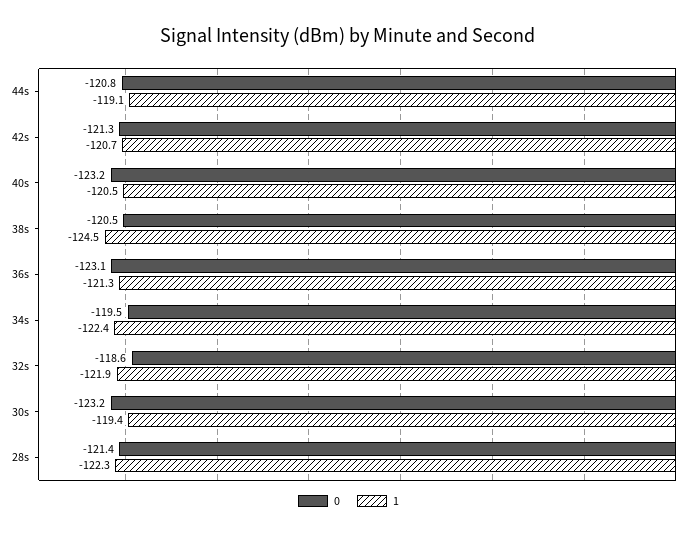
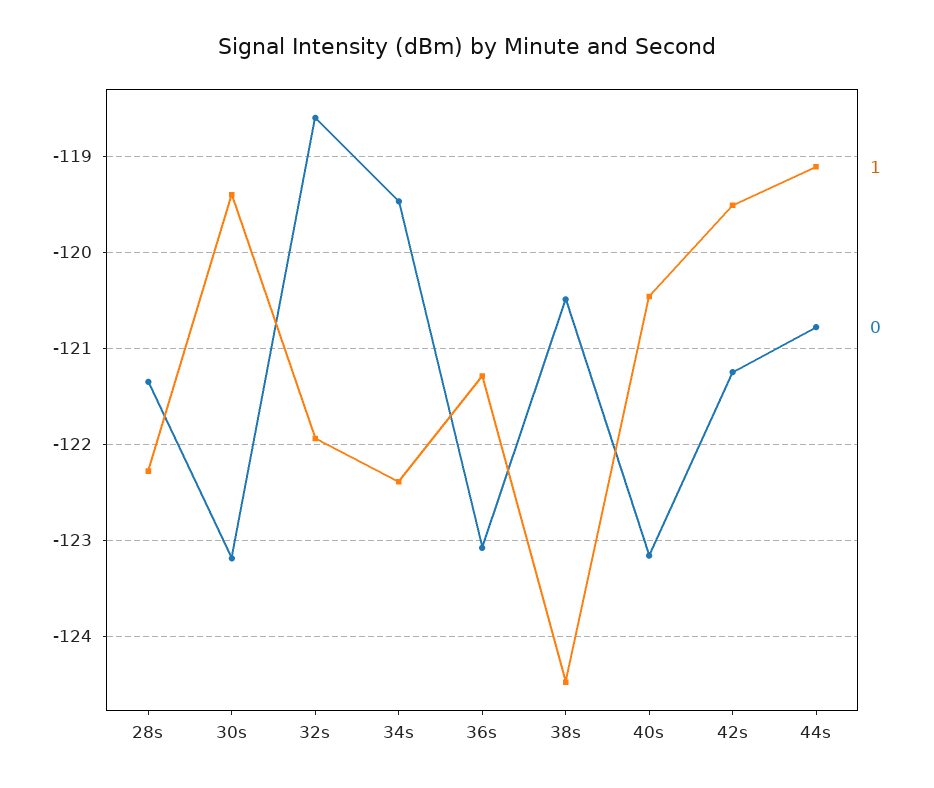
1, 42s: -120.7 -> -119.5

